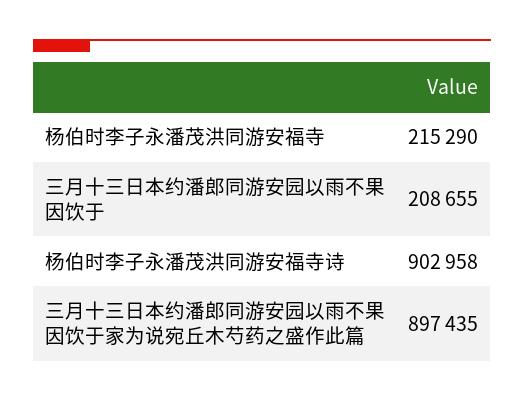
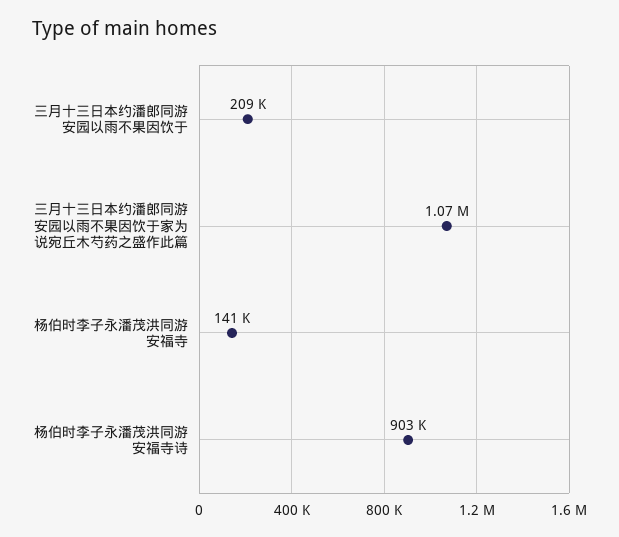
杨伯时李子永潘茂洪同游安福寺: 215290 -> 141000
三月十三日本约潘郎同游安园以雨不果因饮于家为说宛丘木芍药之盛作此篇: 897435 -> 1070000

